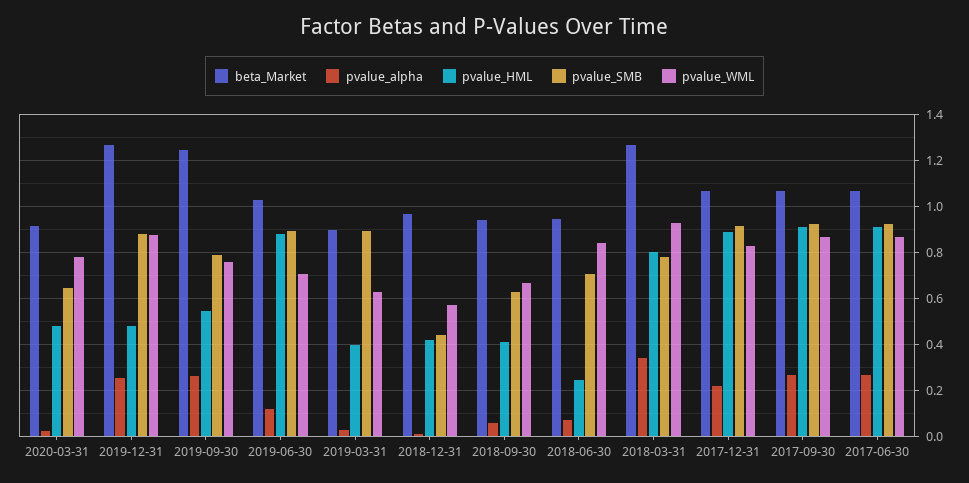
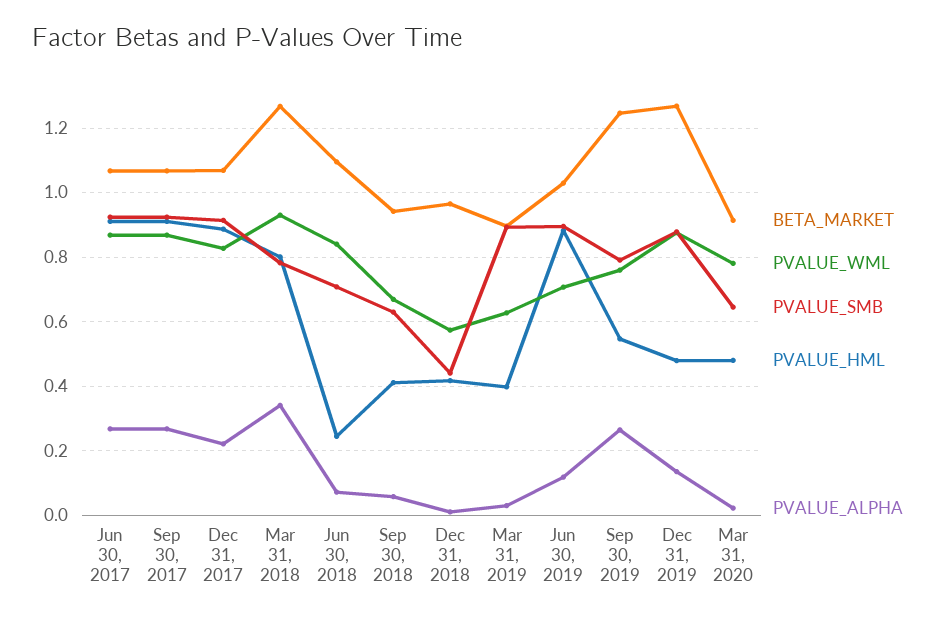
pvalue_alpha, 2019-12-31: 0.25 -> 0.14
beta_Market, 2018-06-30: 0.95 -> 1.1

